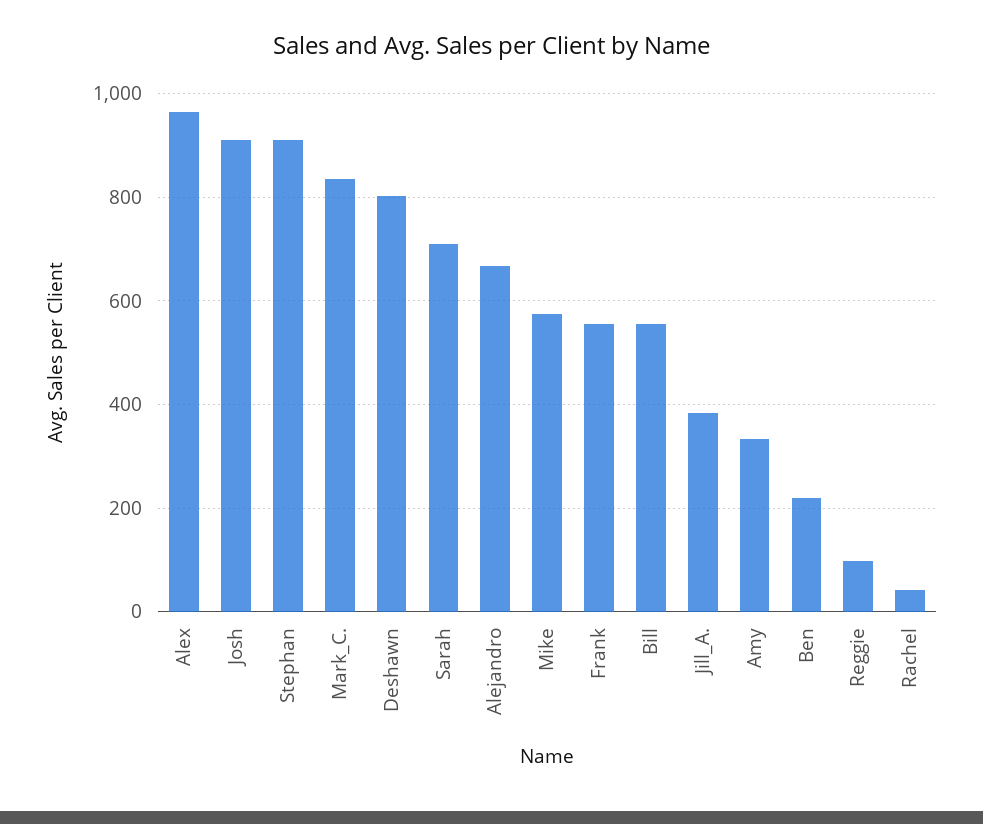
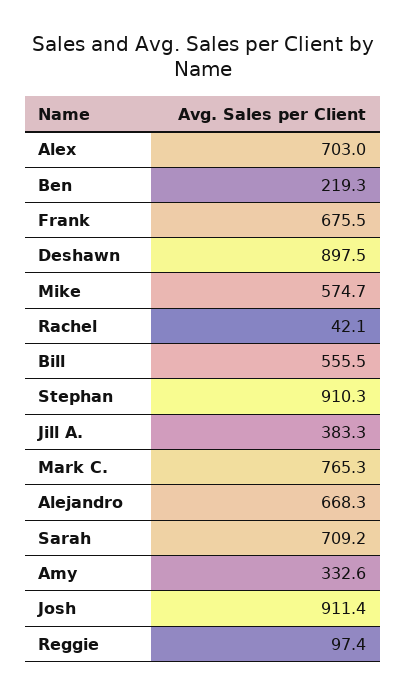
Alex: 960 -> 703
Mark_C.: 840 -> 765.3
Deshawn: 800 -> 897.5
Frank: 560 -> 675.5

